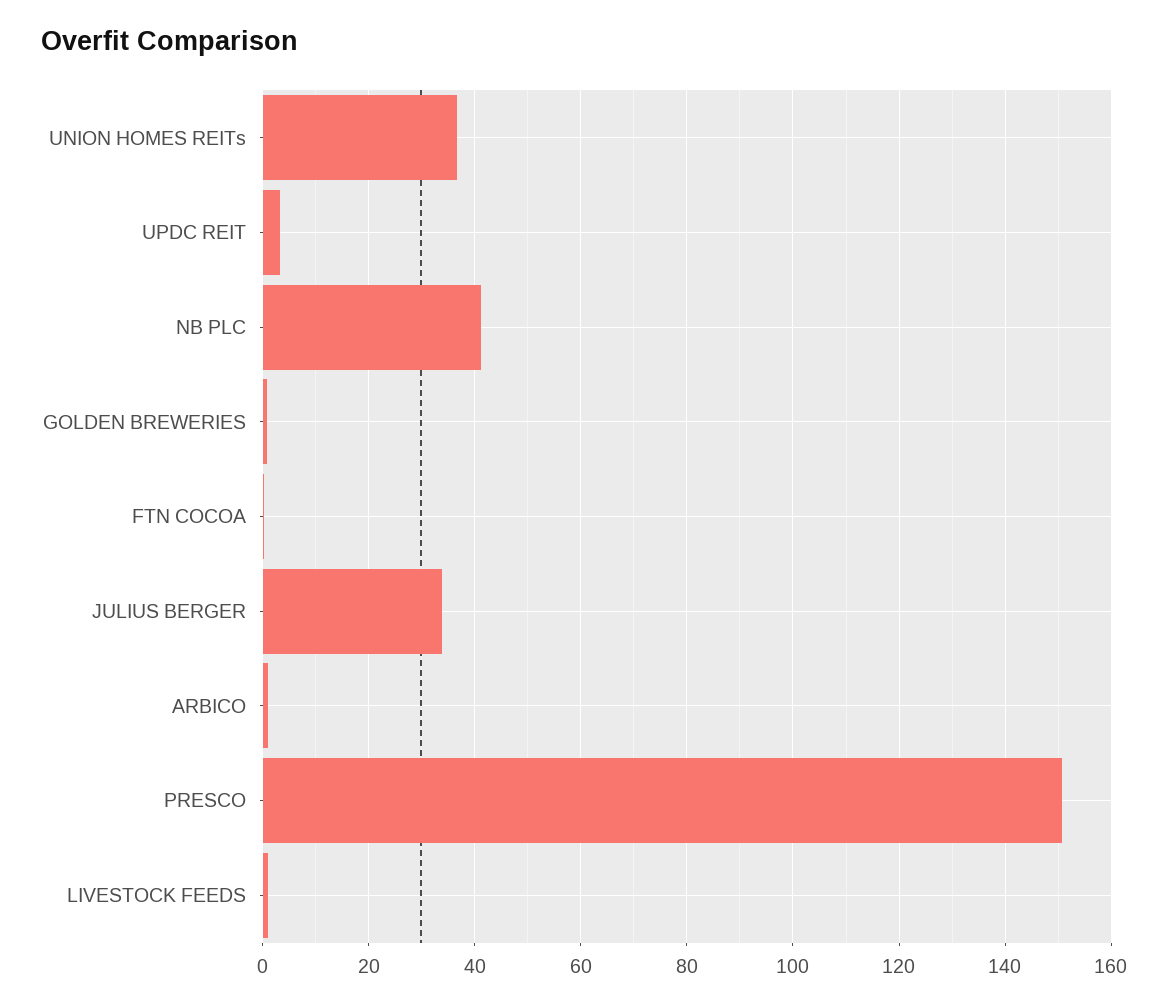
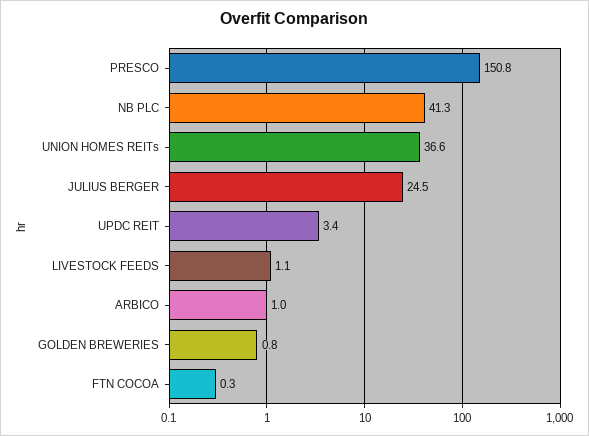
JULIUS BERGER: 34 -> 24.5

